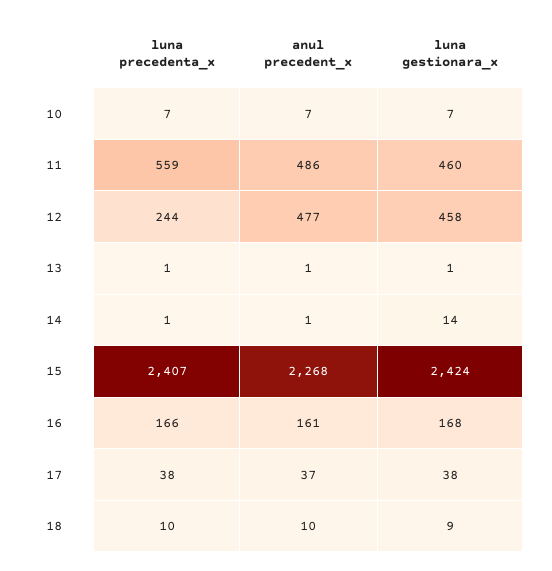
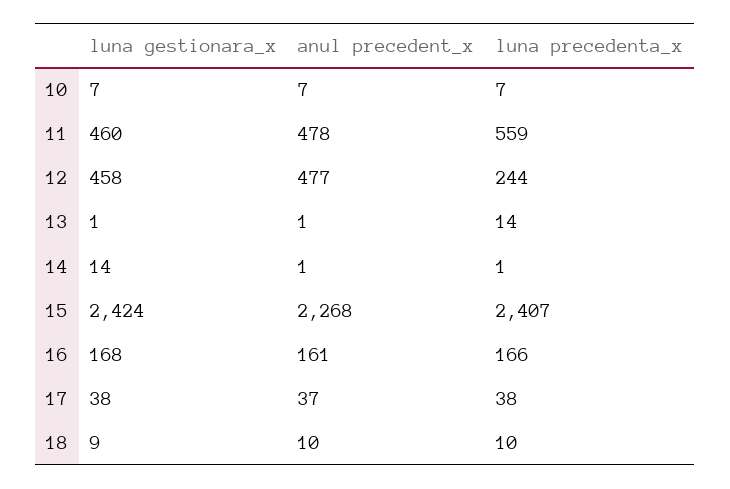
anul precedent_x, 11: 486 -> 478
luna precedenta_x, 13: 1 -> 14

